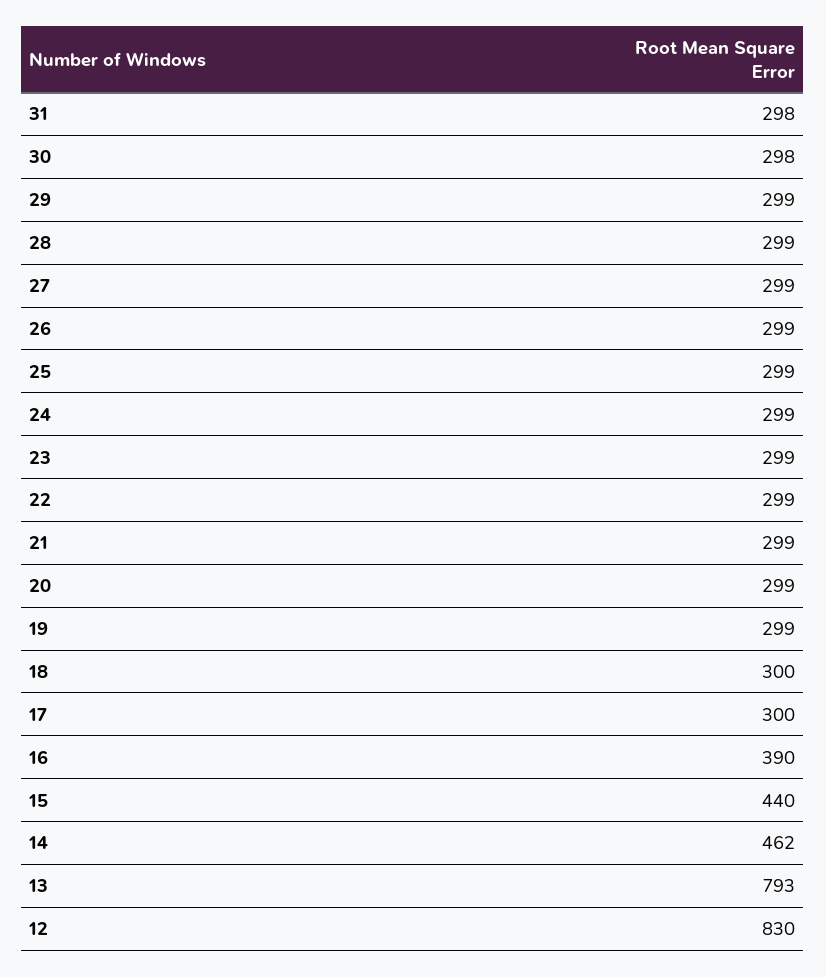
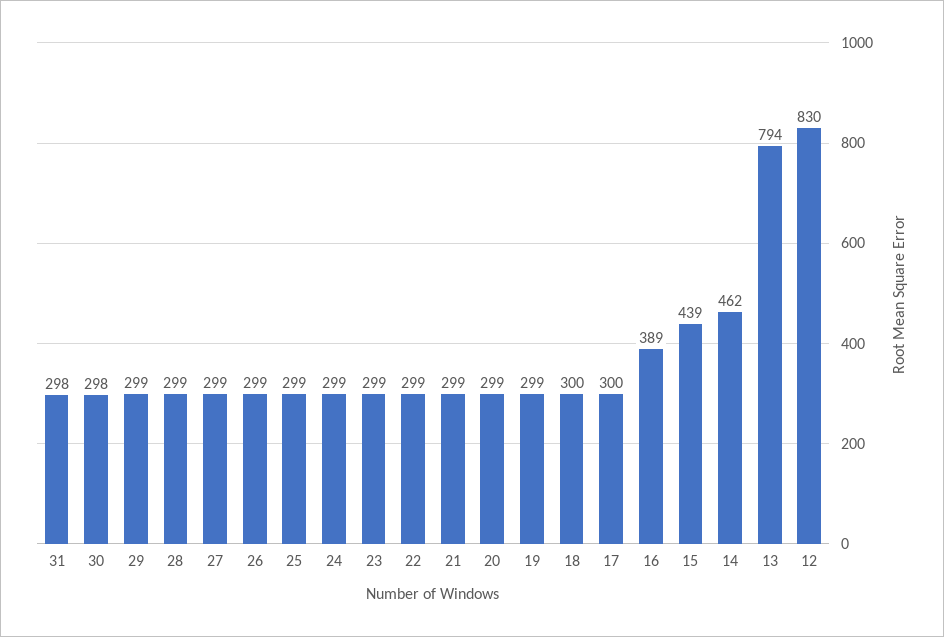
16: 390 -> 389
15: 440 -> 439
13: 793 -> 794

